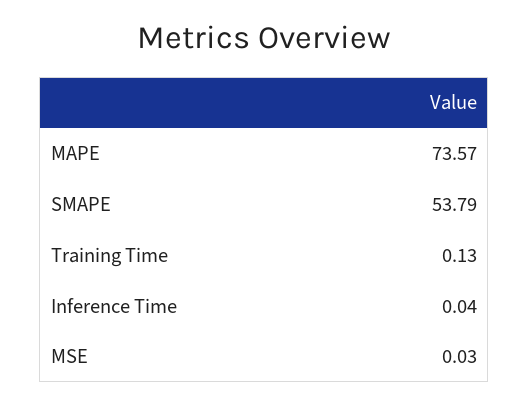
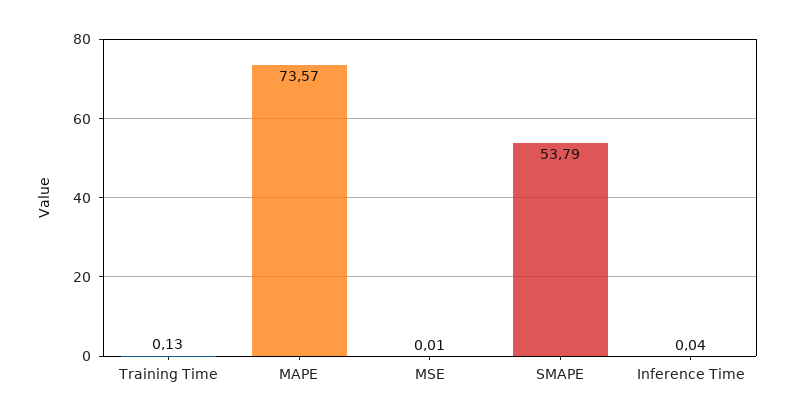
MSE: 0.03 -> 0.01

